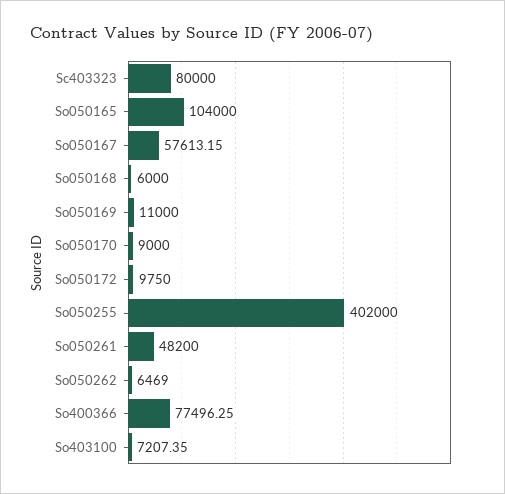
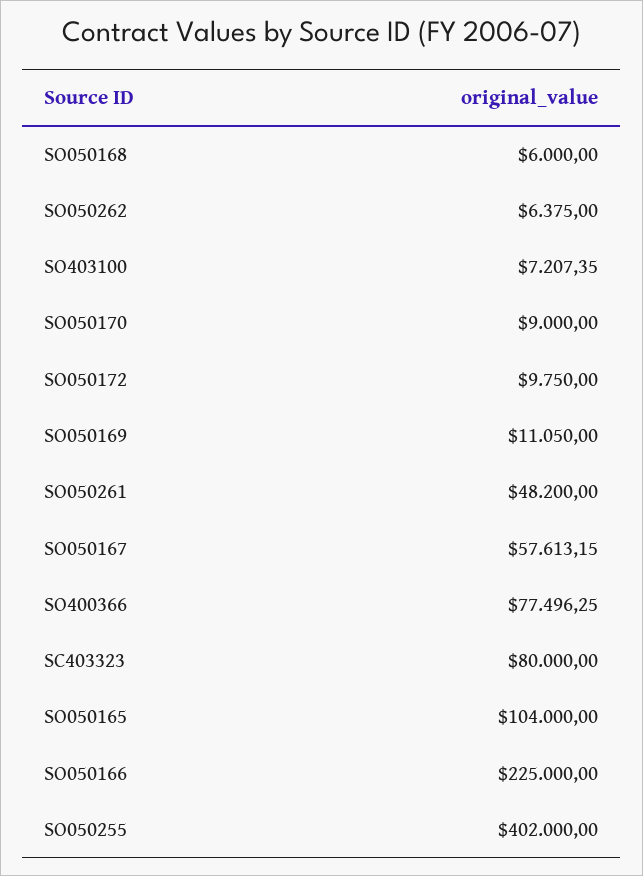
So050169: 11000 -> 11050
So050262: 6469 -> 6375
SO050166: none -> 225000

